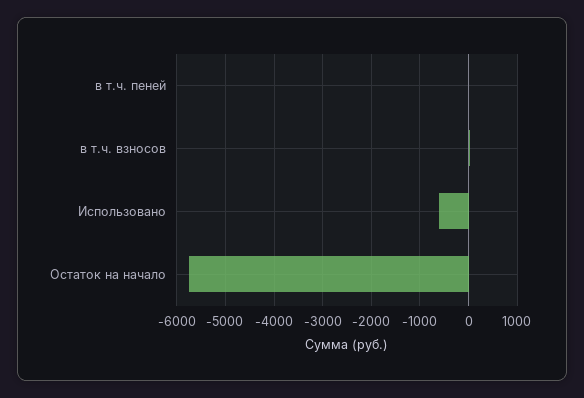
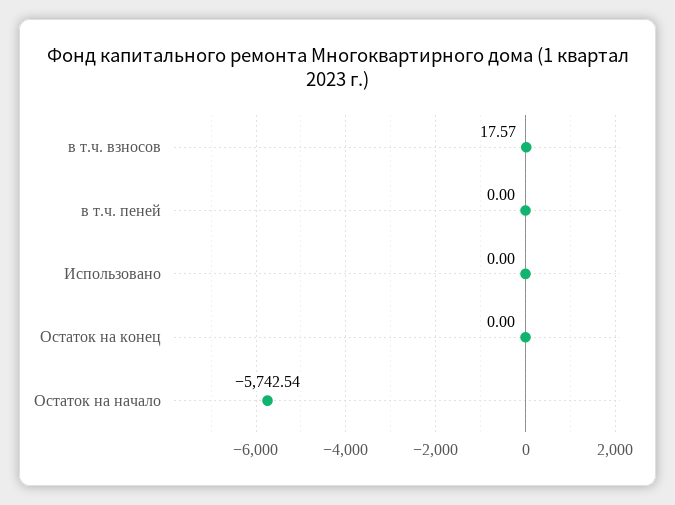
Использовано: -600 -> 0
Остаток на конец: none -> 0

